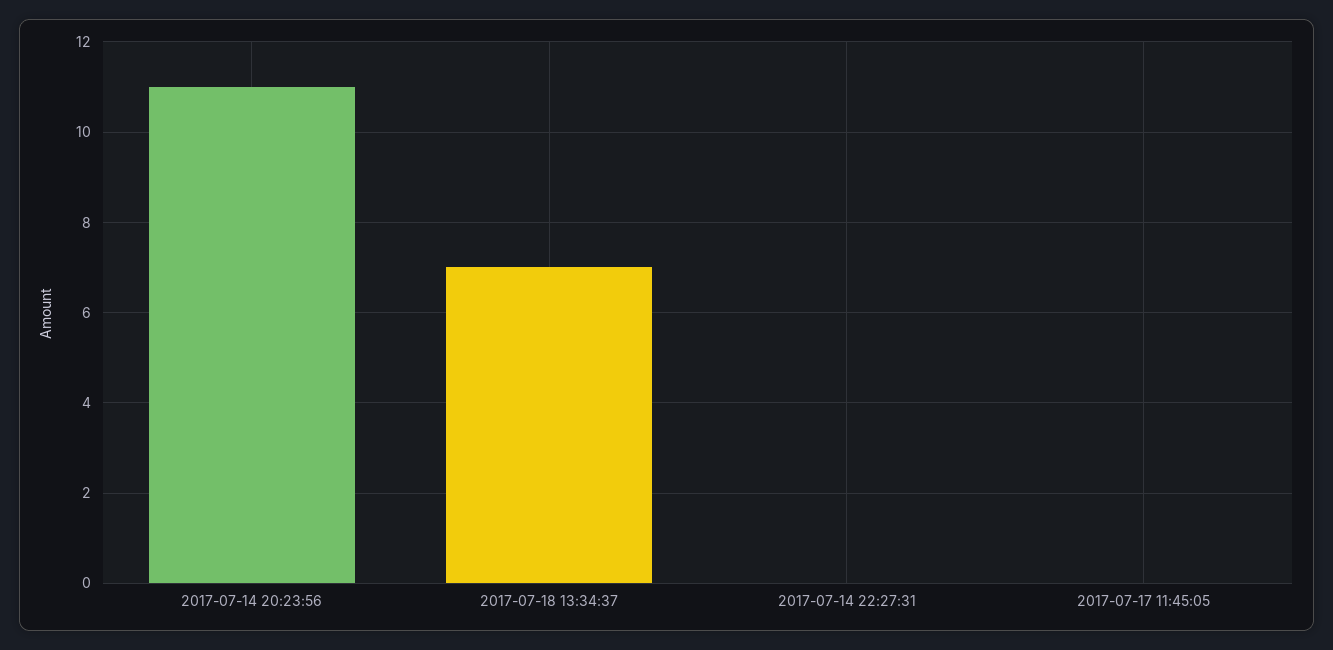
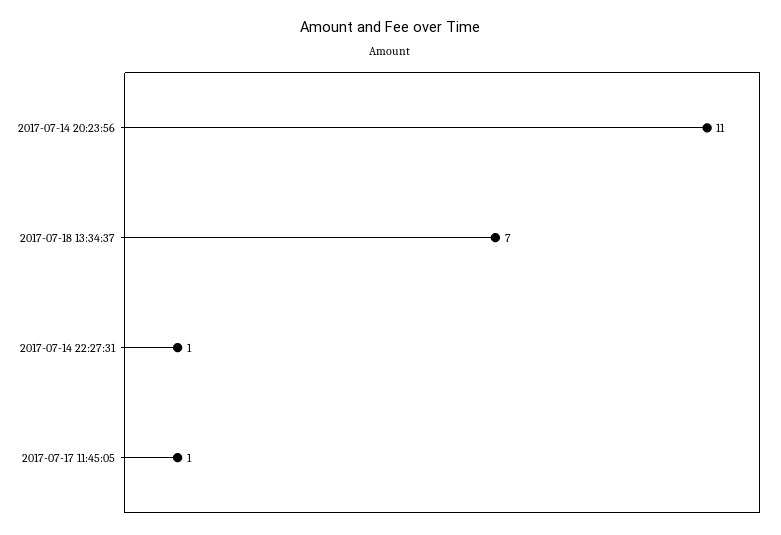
2017-07-14 22:27:31: 0 -> 1
2017-07-17 11:45:05: 0 -> 1

